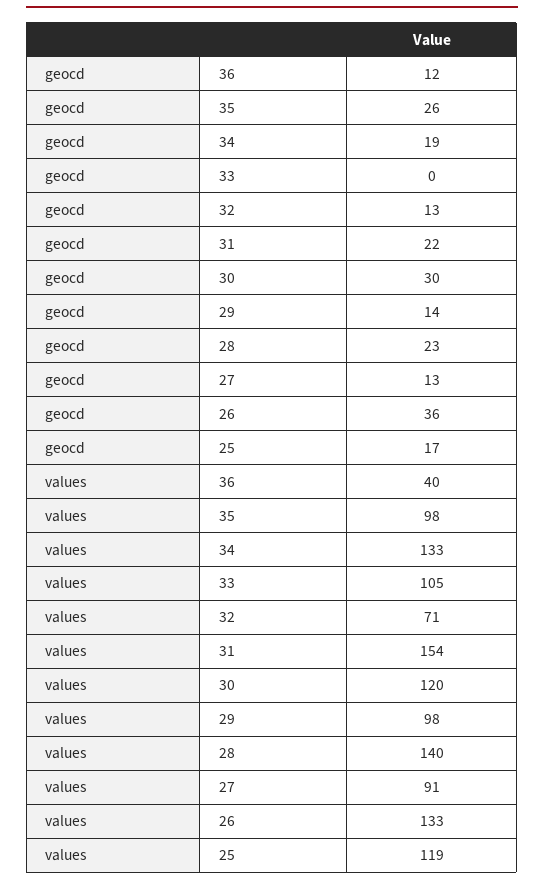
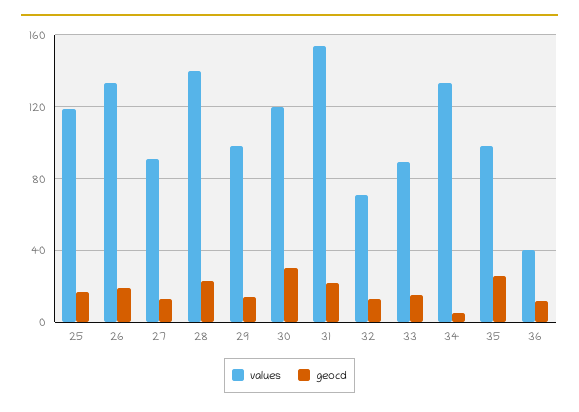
geocd, 34: 19 -> 5
geocd, 33: 0 -> 15
geocd, 26: 36 -> 20
values, 33: 105 -> 90

